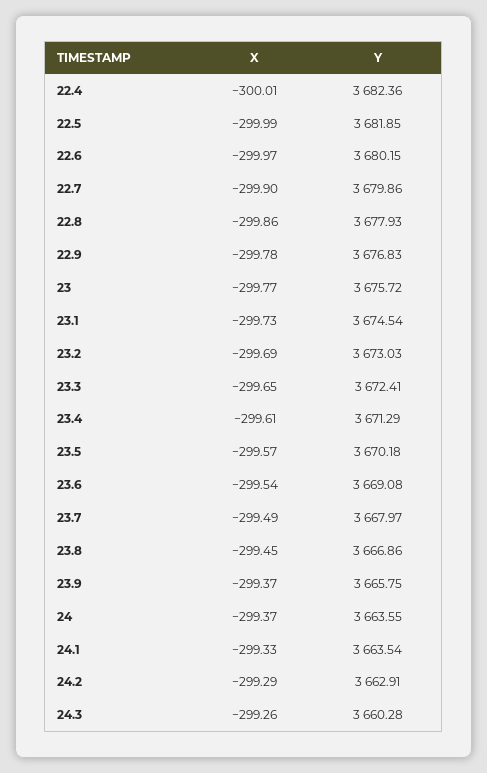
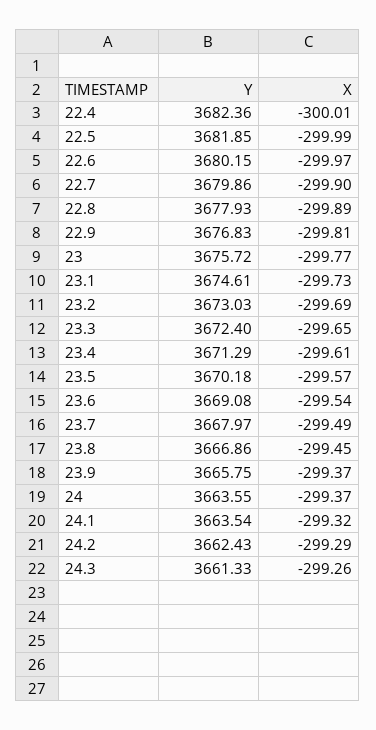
X, 22.8: -299.86 -> -299.89
X, 22.9: -299.78 -> -299.81
Y, 23.1: 3674.54 -> 3674.61
Y, 23.3: 3672.41 -> 3672.4
X, 24.1: -299.33 -> -299.32
Y, 24.2: 3662.91 -> 3662.43
Y, 24.3: 3660.28 -> 3661.33

